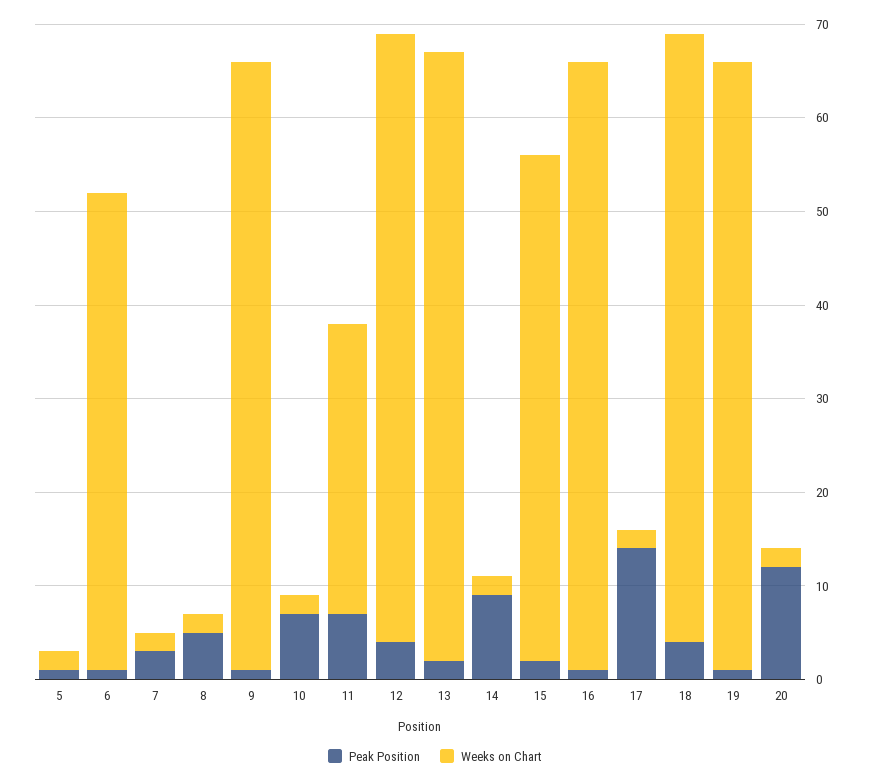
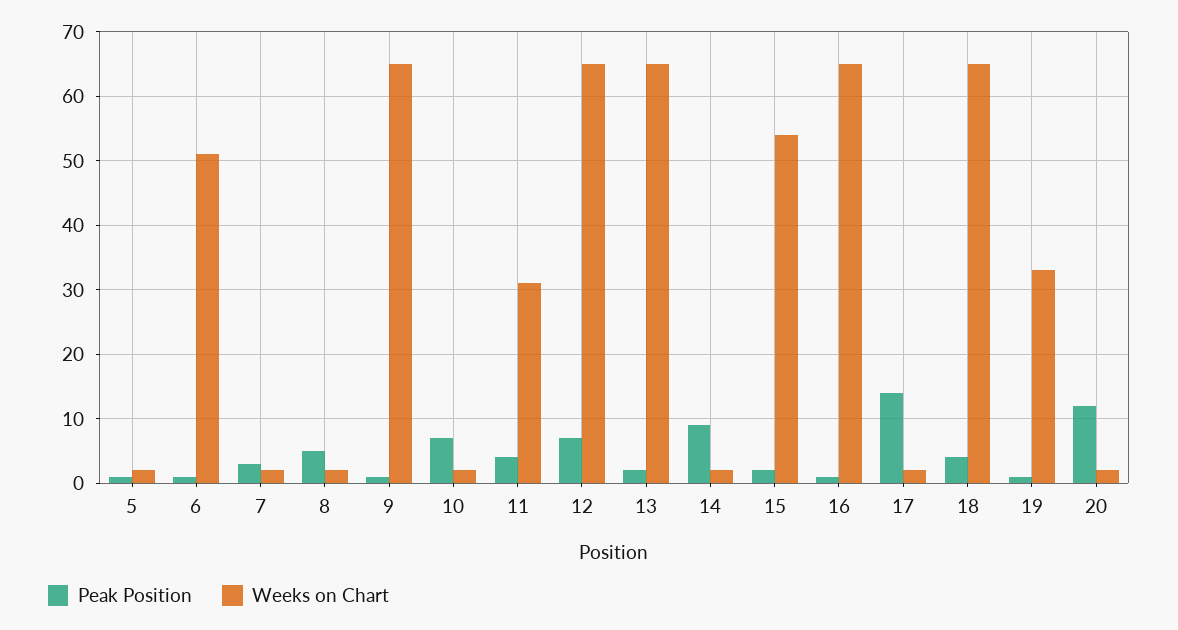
Peak Position, 11: 7 -> 4
Peak Position, 12: 4 -> 7
Weeks on Chart, 19: 65 -> 33

